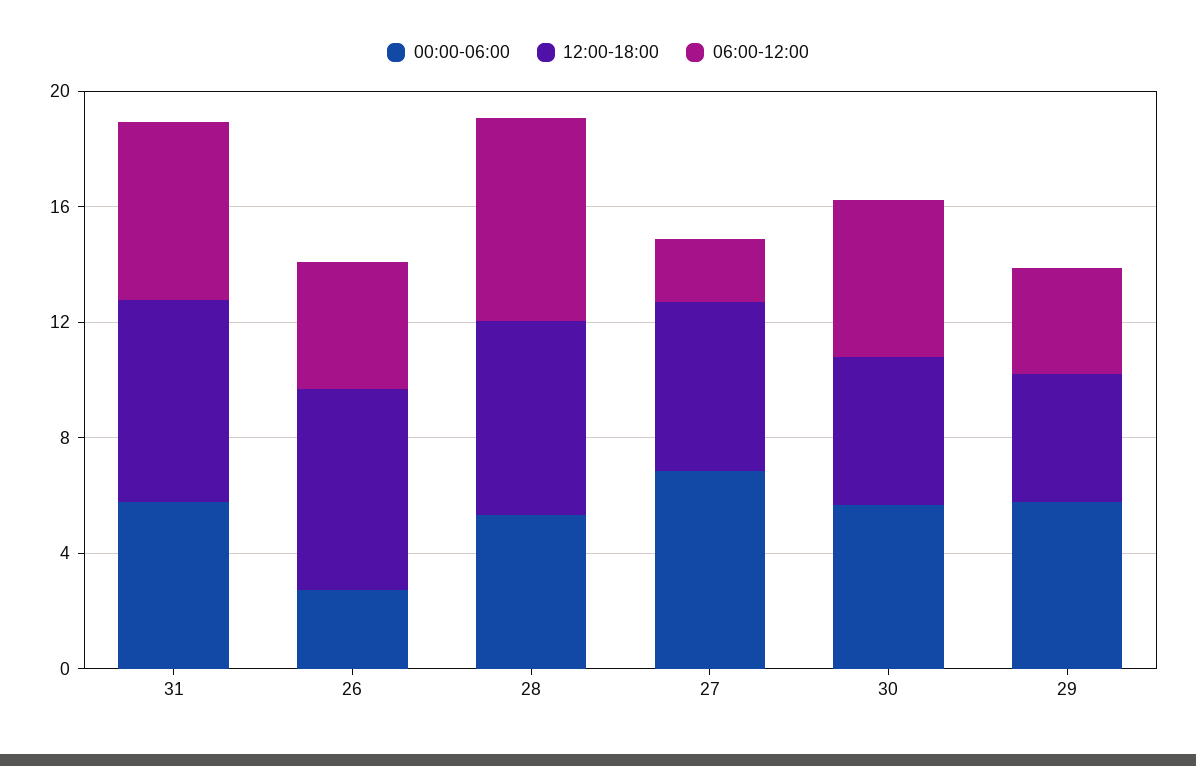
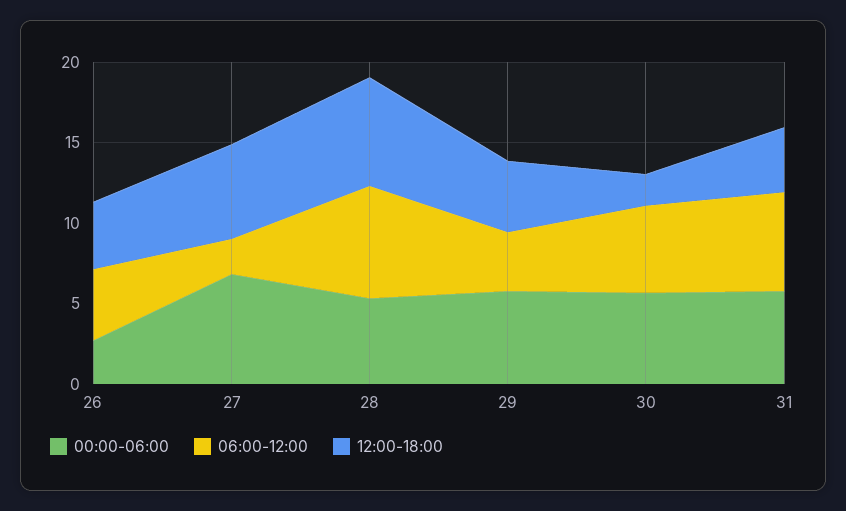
12:00-18:00, 31: 7 -> 4
12:00-18:00, 26: 7 -> 4
12:00-18:00, 30: 5 -> 2

